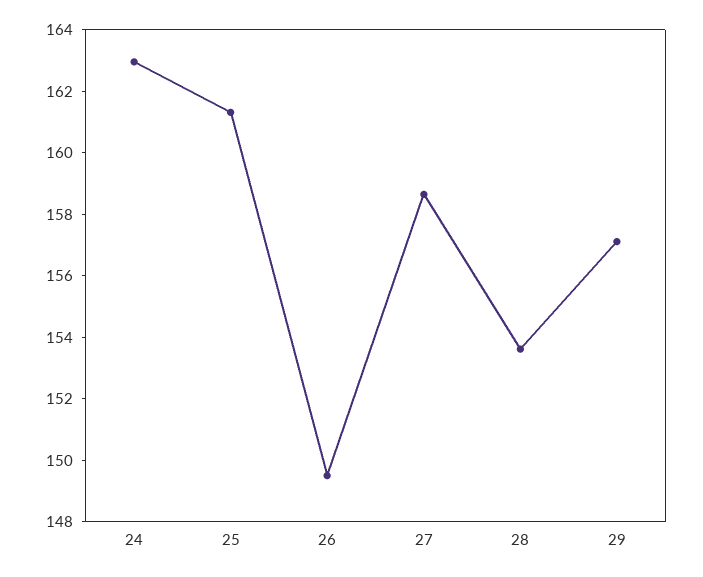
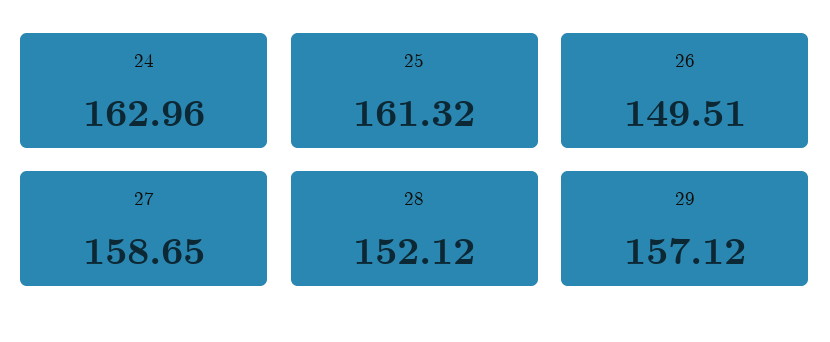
28: 153.5 -> 152.12

